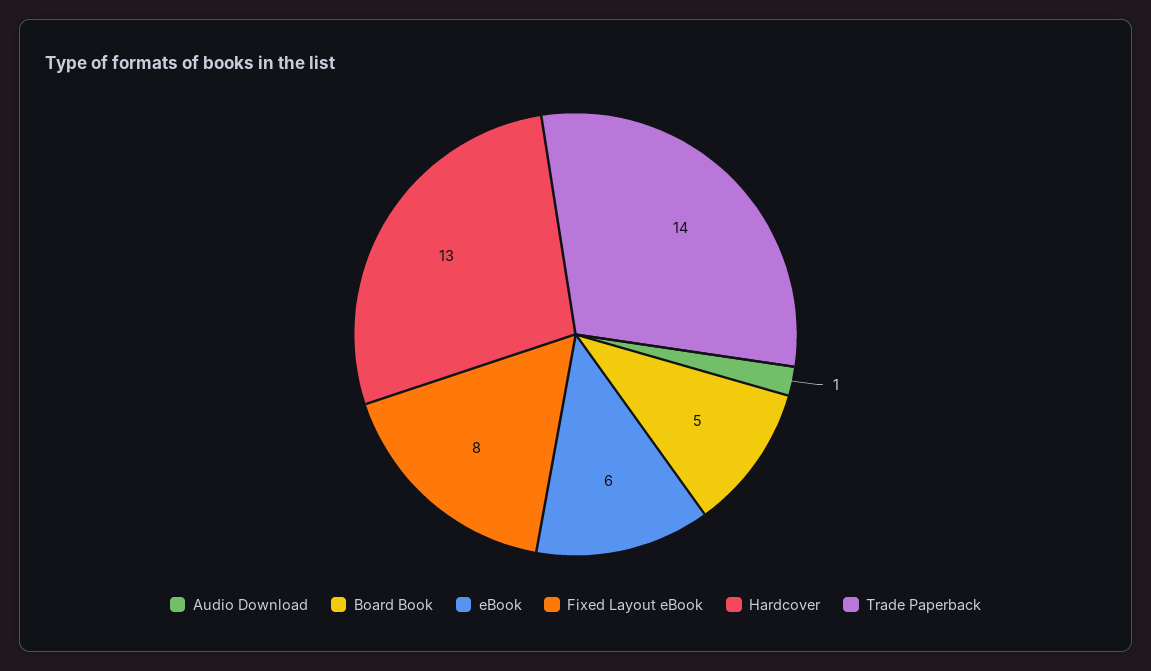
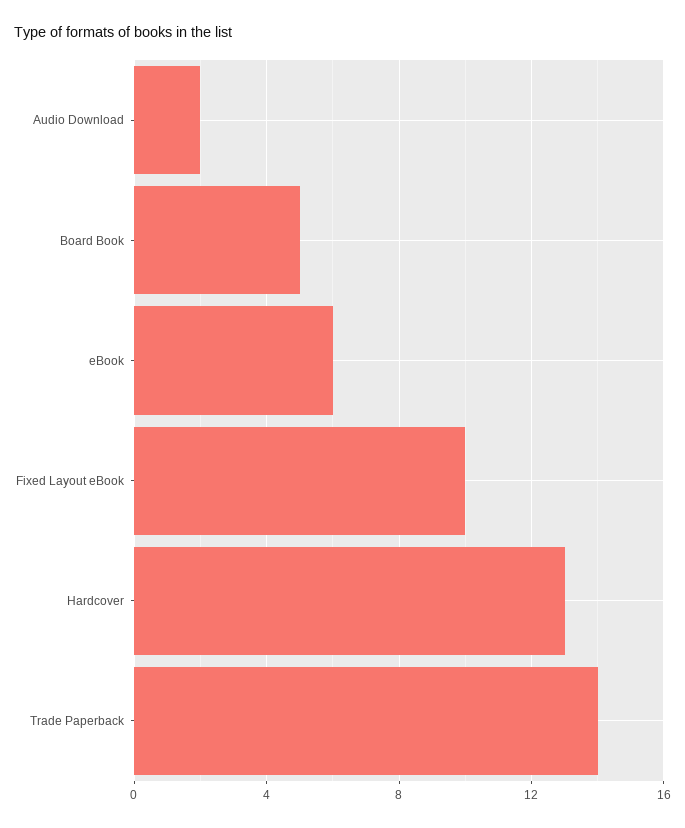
Audio Download: 1 -> 2
Fixed Layout eBook: 8 -> 10

